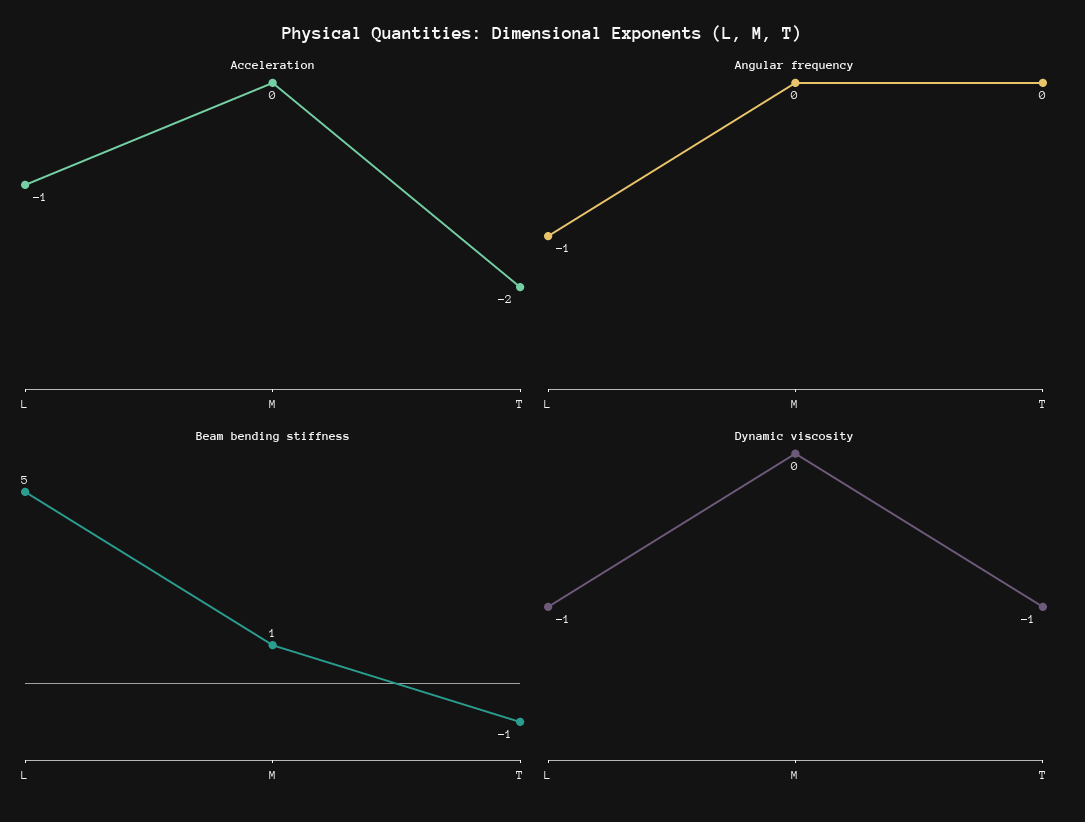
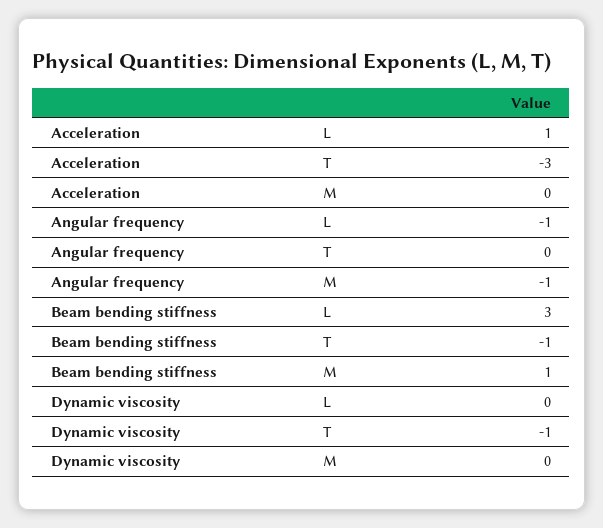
Acceleration, L: -1 -> 1
Acceleration, T: -2 -> -3
Angular frequency, M: 0 -> -1
Beam bending stiffness, L: 5 -> 3
Dynamic viscosity, L: -1 -> 0

